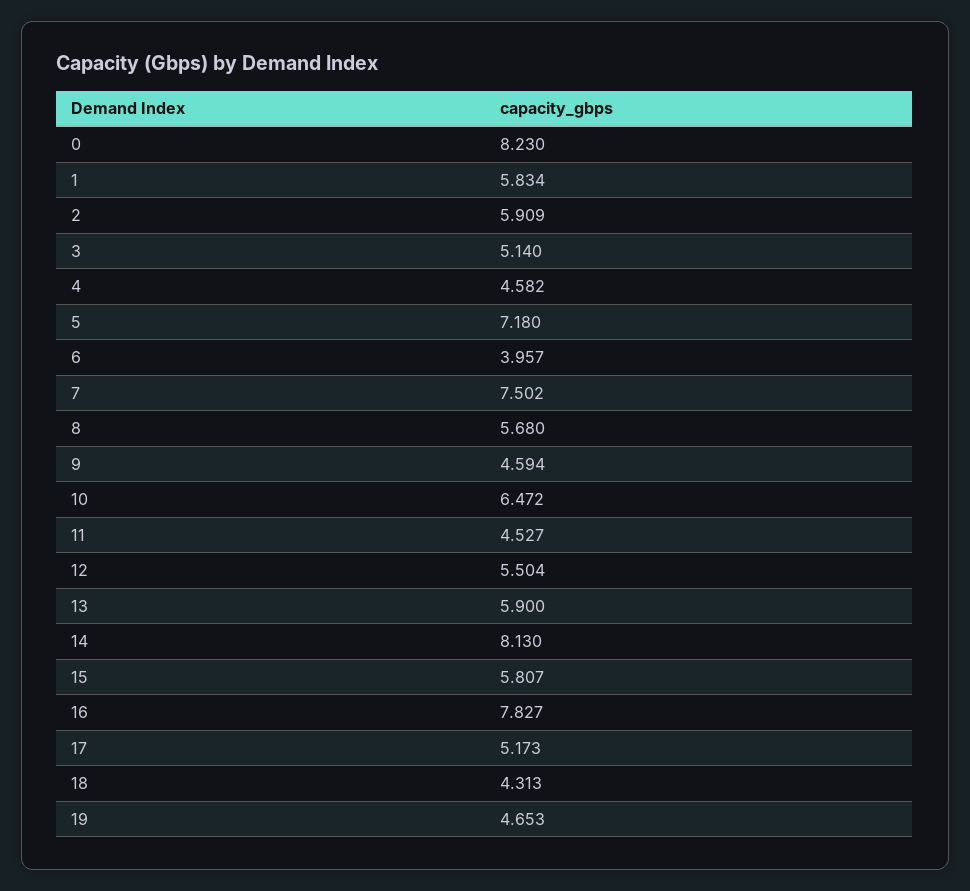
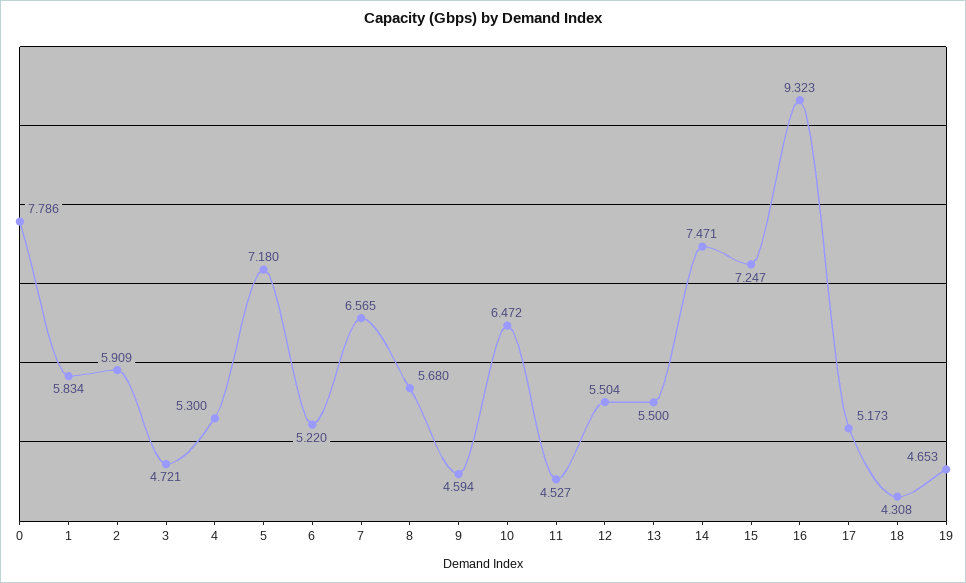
0: 8.23 -> 7.786
3: 5.14 -> 4.721
4: 4.582 -> 5.3
6: 3.957 -> 5.22
7: 7.502 -> 6.565
13: 5.9 -> 5.5
14: 8.13 -> 7.471
15: 5.807 -> 7.247
16: 7.827 -> 9.323
18: 4.313 -> 4.308

